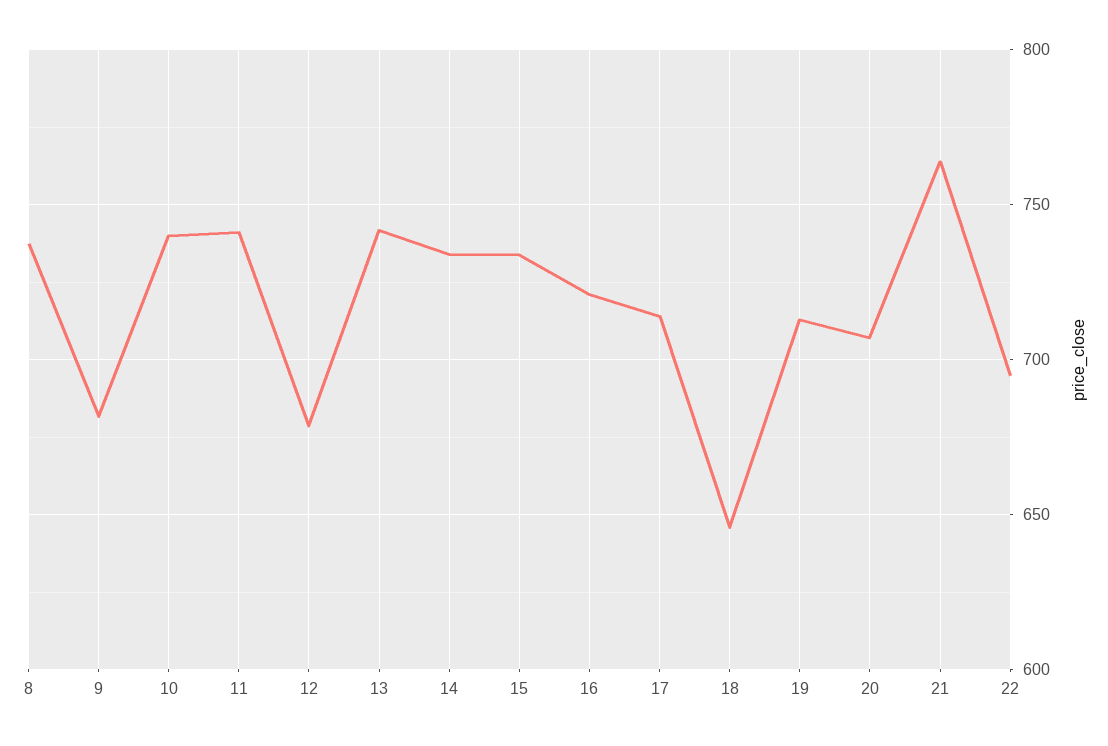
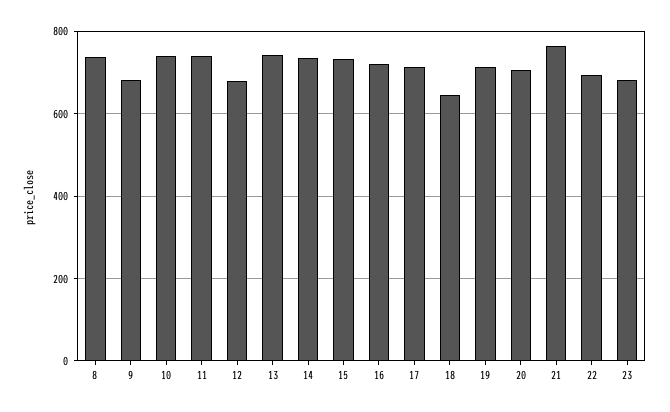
23: none -> 680

